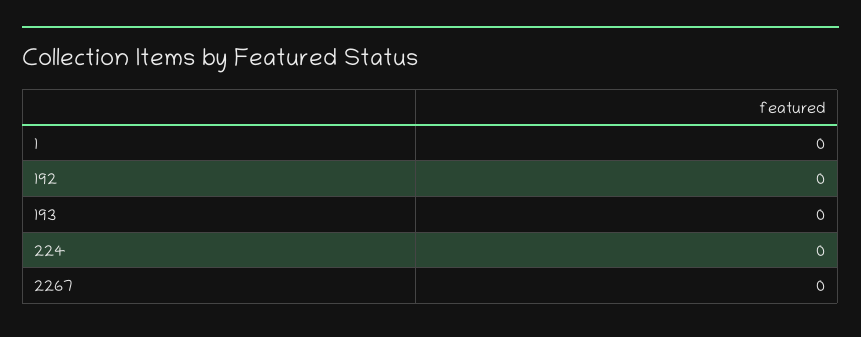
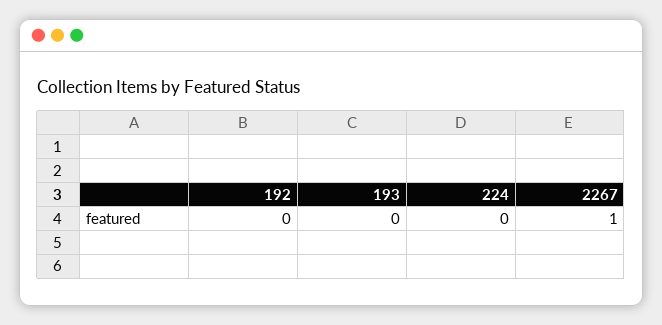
1: 0 -> none
2267: 0 -> 1

